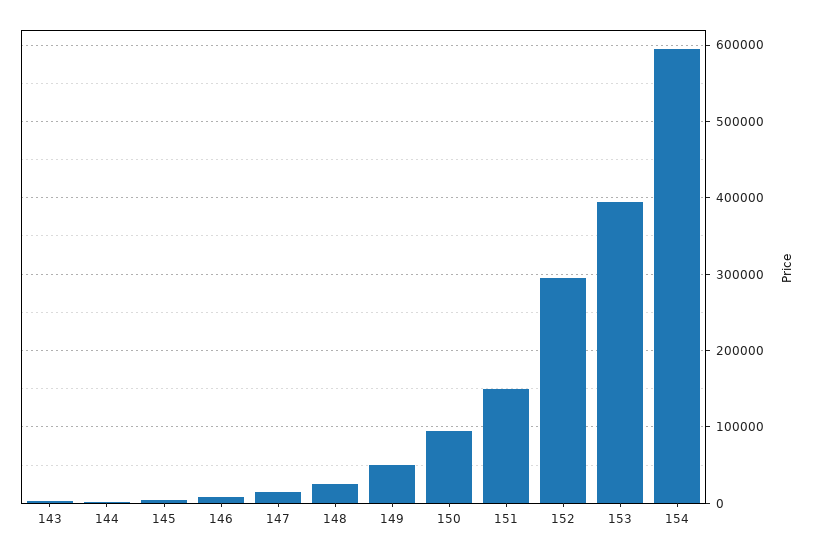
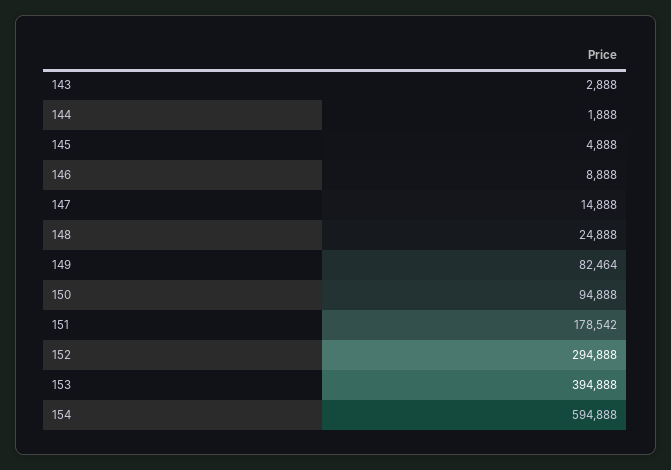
149: 50000 -> 82464
151: 150000 -> 178542

